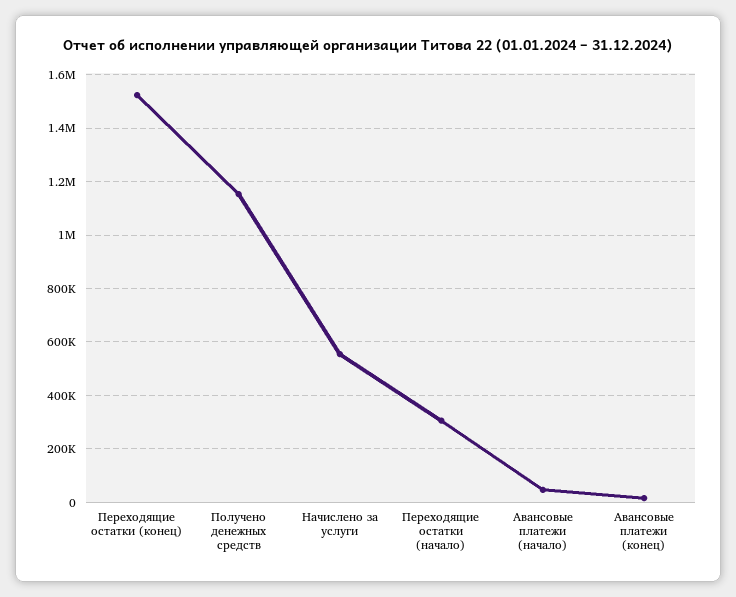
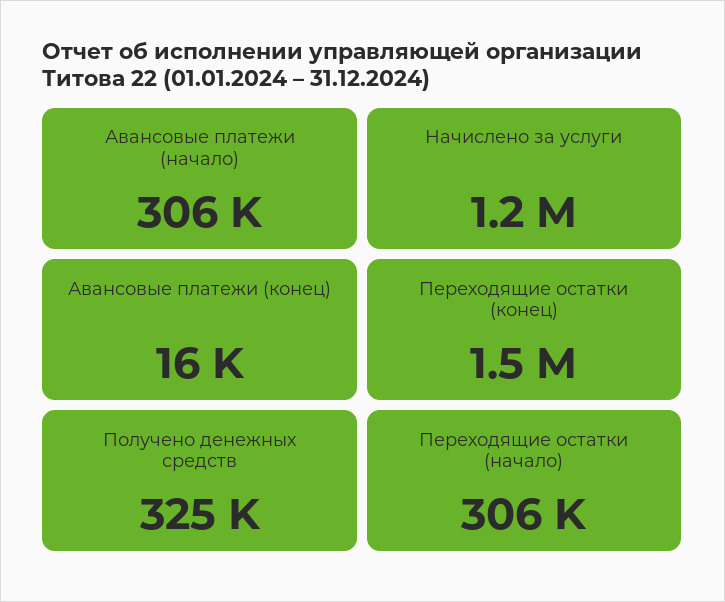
Получено денежных средств: 1150000 -> 325000
Начислено за услуги: 550000 -> 1200000
Авансовые платежи (начало): 50000 -> 306000

